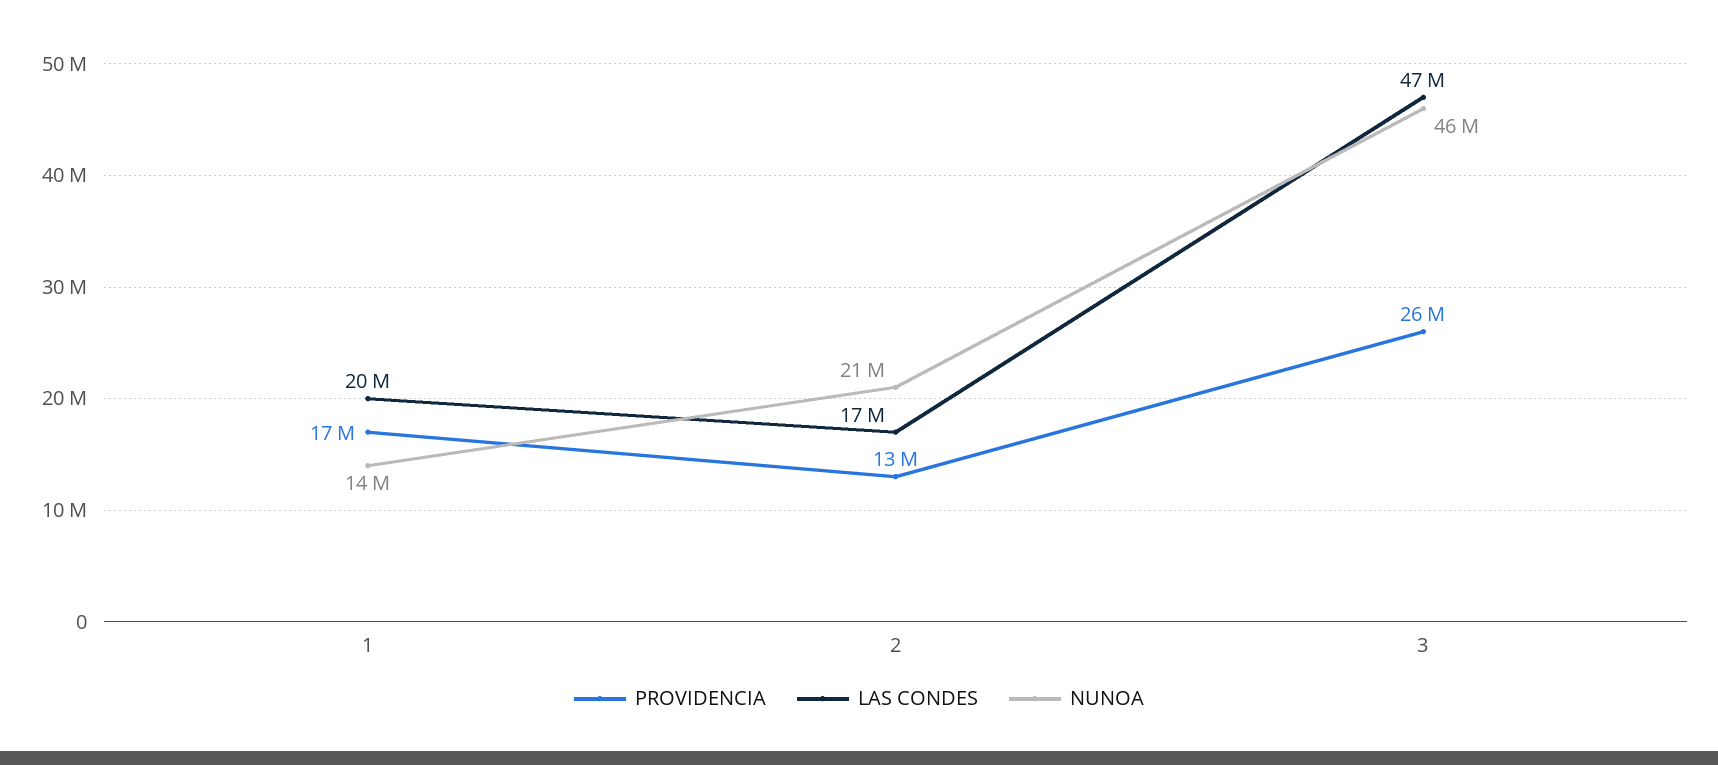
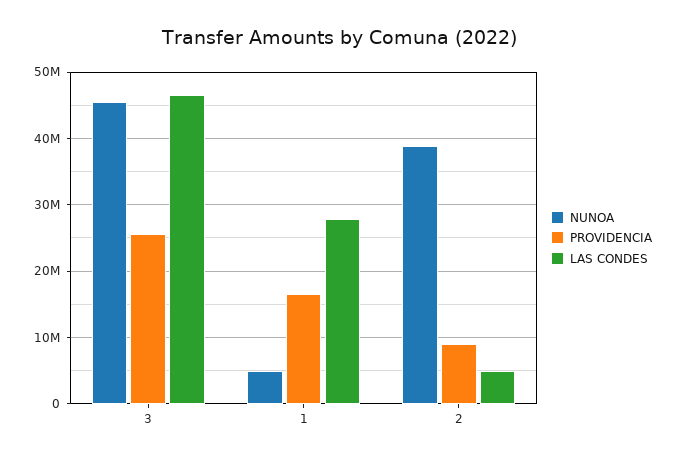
LAS CONDES, 1: 20000000 -> 28000000
NUNOA, 1: 14000000 -> 5000000
PROVIDENCIA, 2: 13000000 -> 9000000
LAS CONDES, 2: 17000000 -> 5000000
NUNOA, 2: 21000000 -> 39000000

